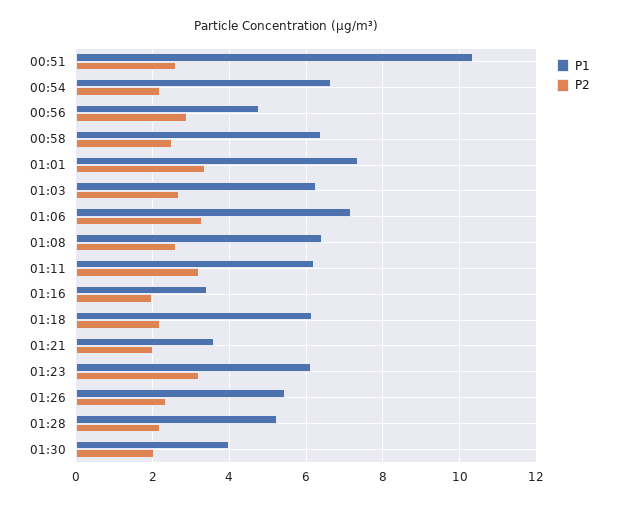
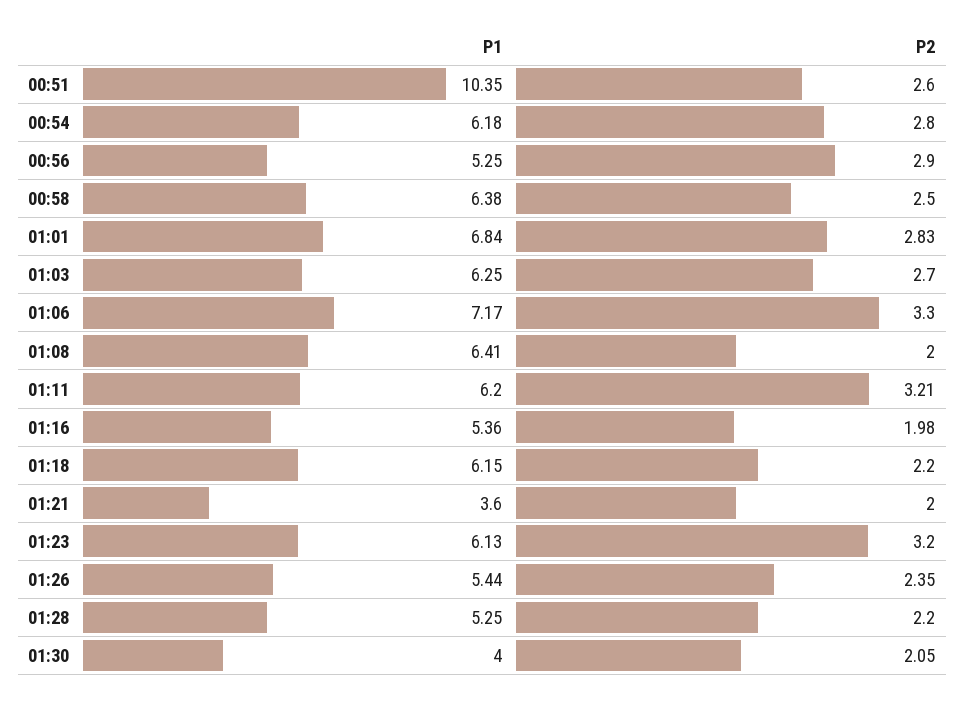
P1, 00:54: 6.6 -> 6.18
P2, 00:54: 2.2 -> 2.8
P1, 00:56: 4.8 -> 5.25
P1, 01:01: 7.4 -> 6.84
P2, 01:01: 3.4 -> 2.83
P2, 01:08: 2.6 -> 2
P1, 01:16: 3.4 -> 5.36

